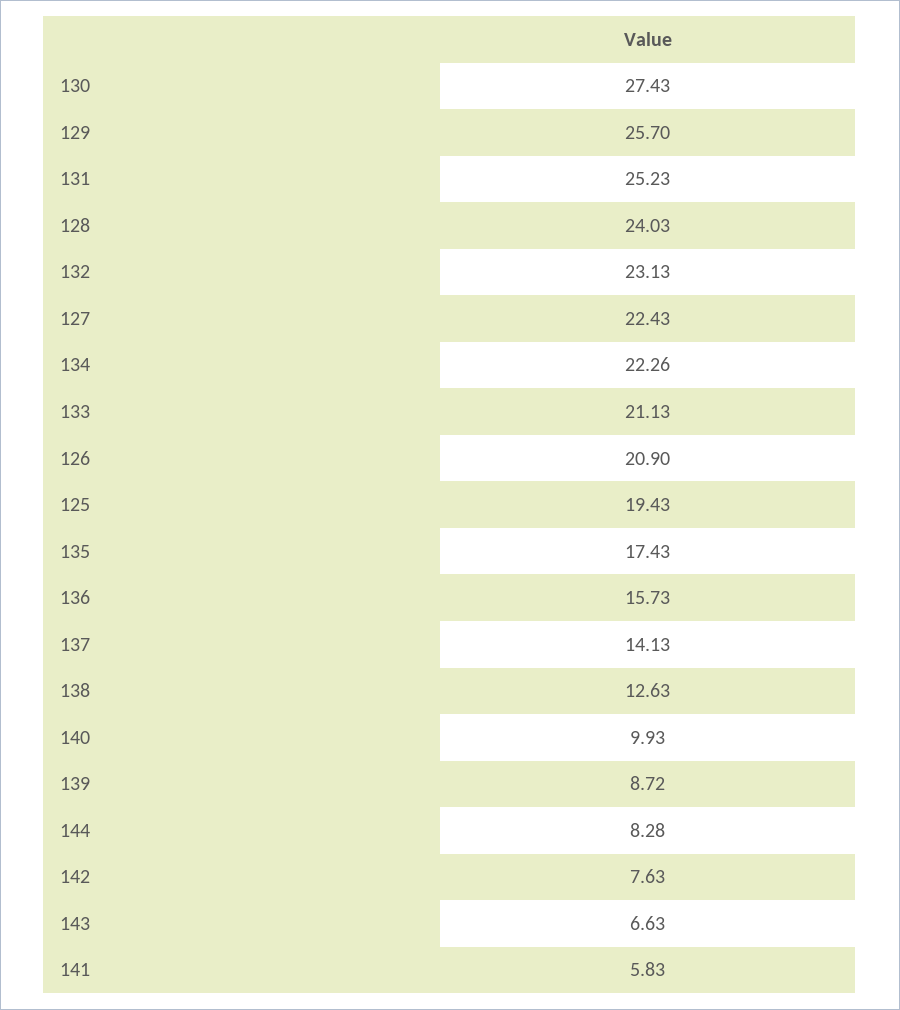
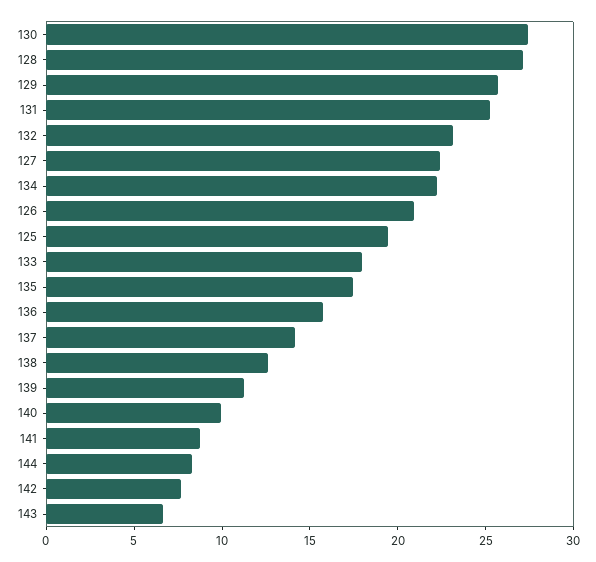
128: 24.03 -> 27
133: 21.13 -> 18
139: 8.72 -> 11
141: 5.83 -> 9

